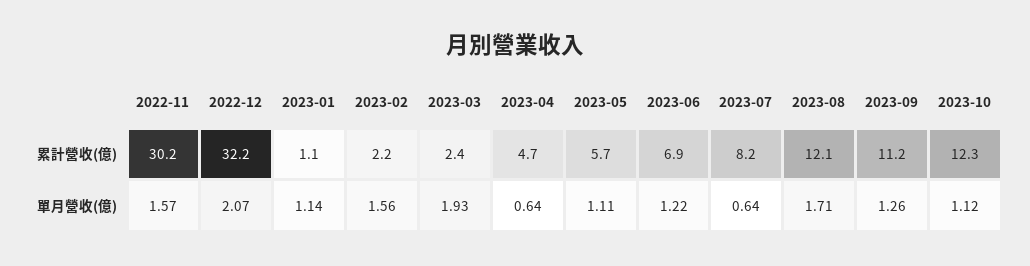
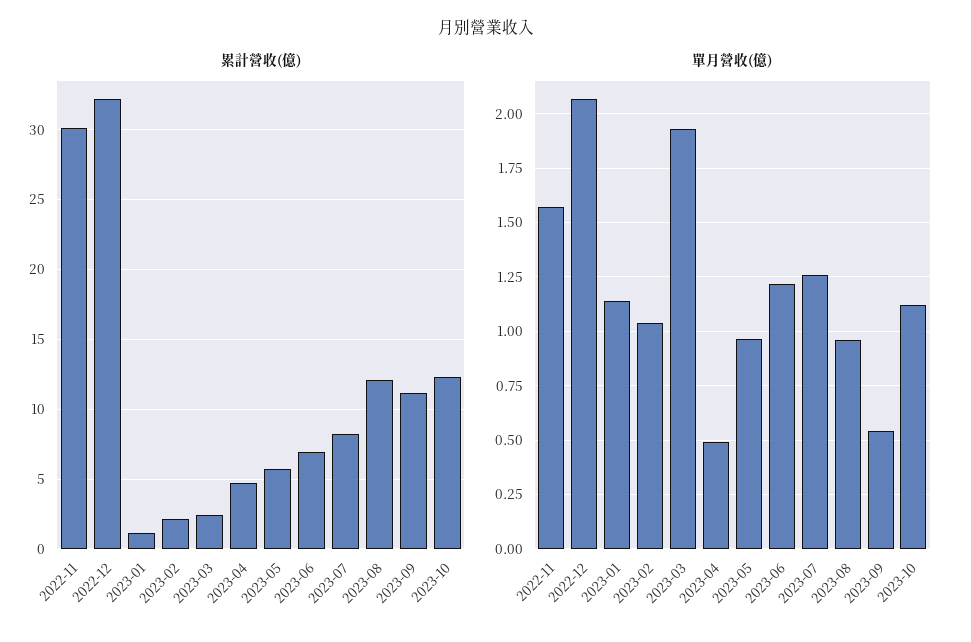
單月營收(億), 2023-02: 1.56 -> 1.05
單月營收(億), 2023-04: 0.64 -> 0.5
單月營收(億), 2023-05: 1.11 -> 0.95
單月營收(億), 2023-07: 0.64 -> 1.25
單月營收(億), 2023-08: 1.71 -> 0.95
單月營收(億), 2023-09: 1.26 -> 0.55

